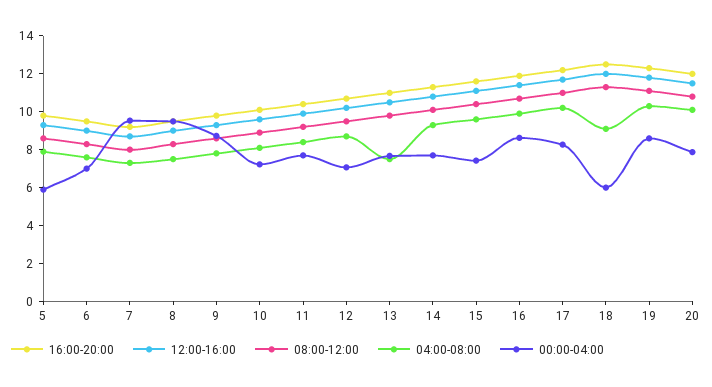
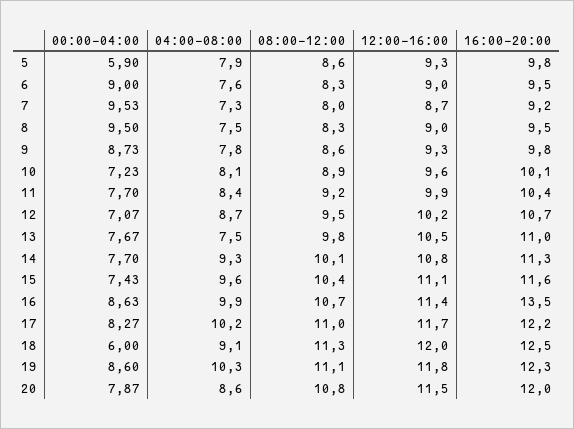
00:00-04:00, 6: 7 -> 9
16:00-20:00, 16: 12 -> 13.5
04:00-08:00, 20: 10 -> 8.6

